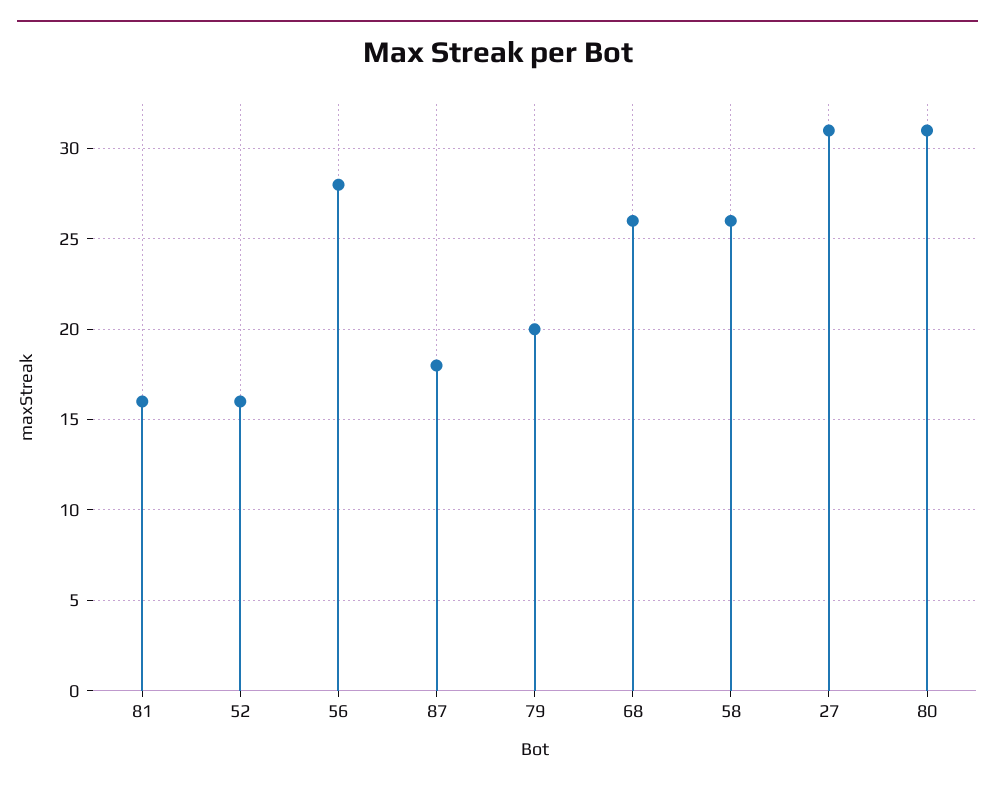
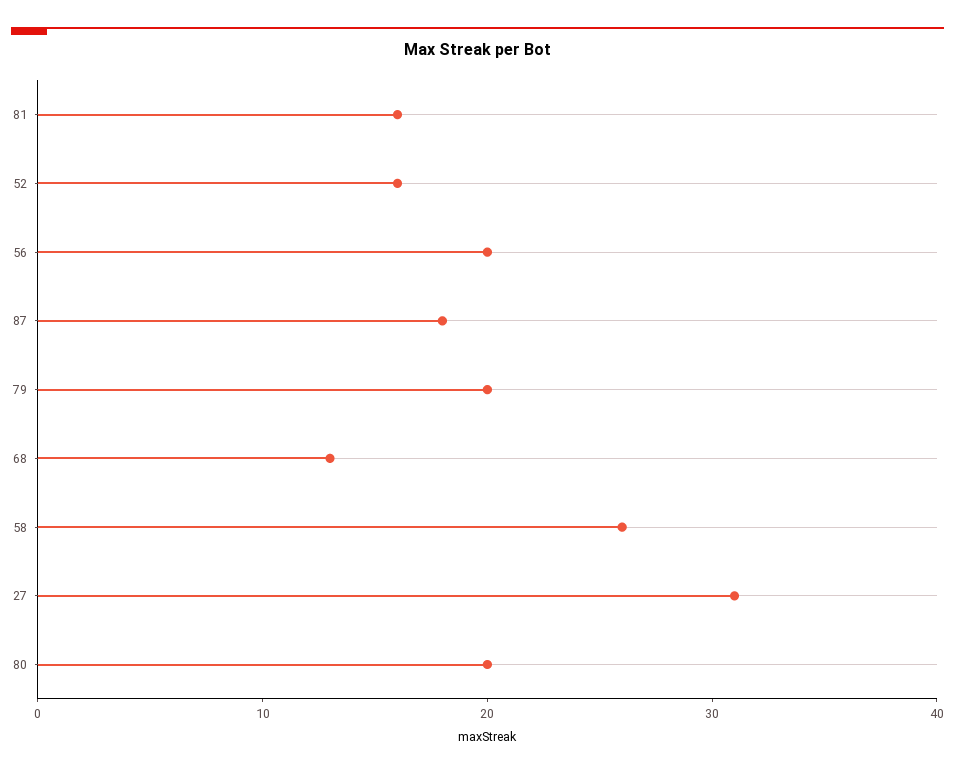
56: 28 -> 20
68: 26 -> 13
80: 31 -> 20

